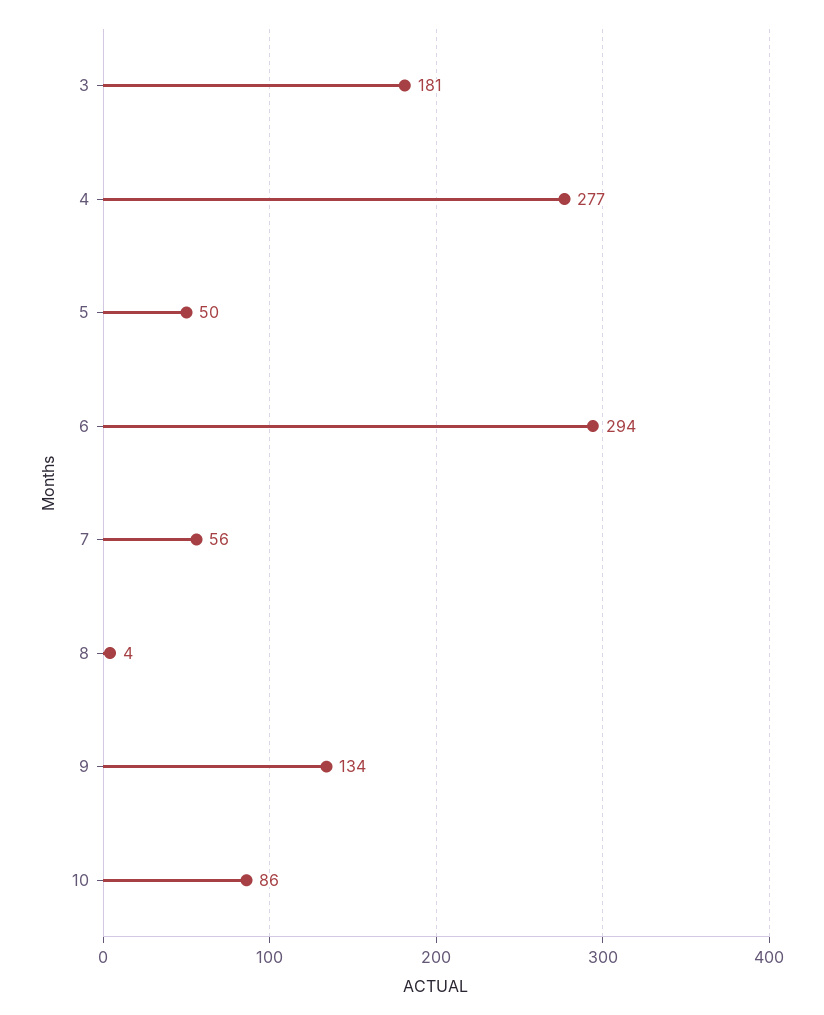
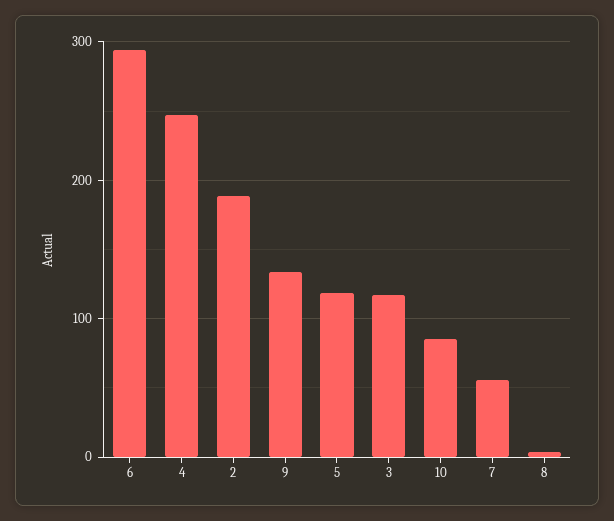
3: 181 -> 120
4: 277 -> 250
5: 50 -> 120
2: none -> 190

